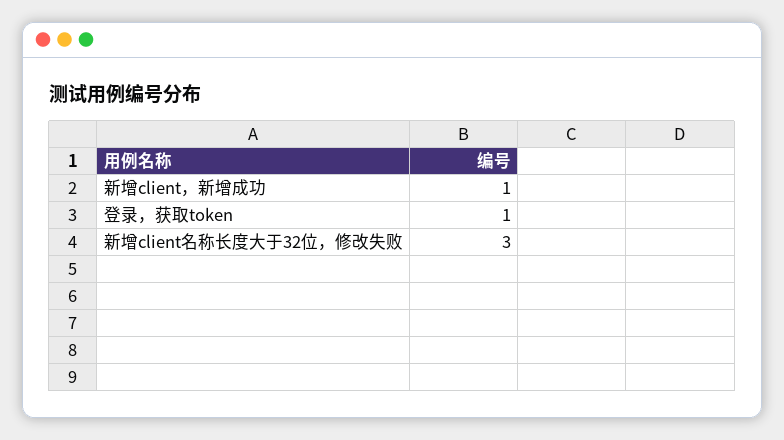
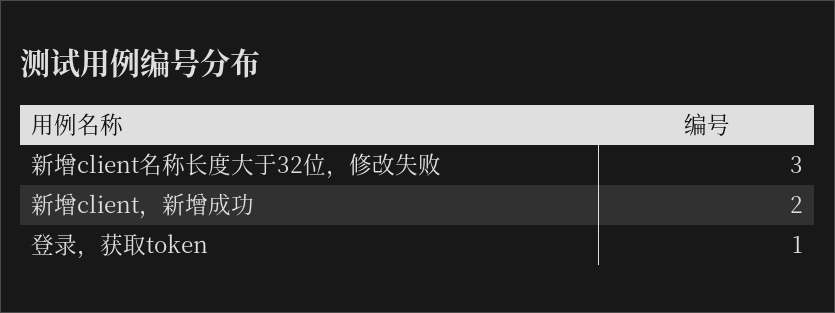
新增client，新增成功: 1 -> 2

